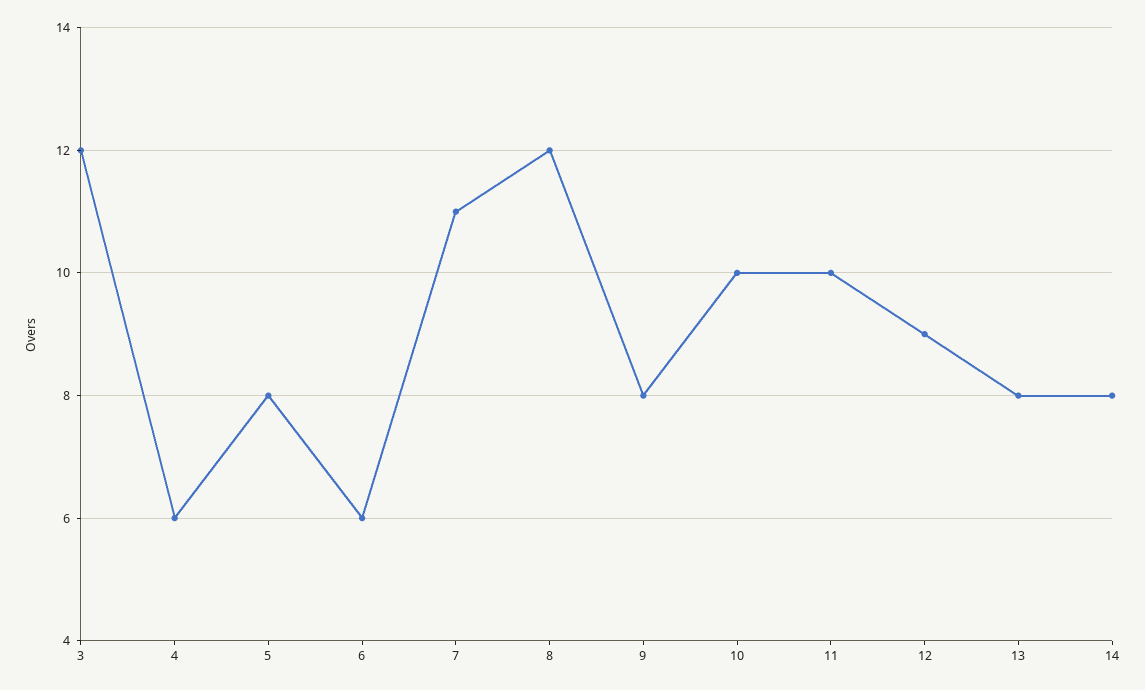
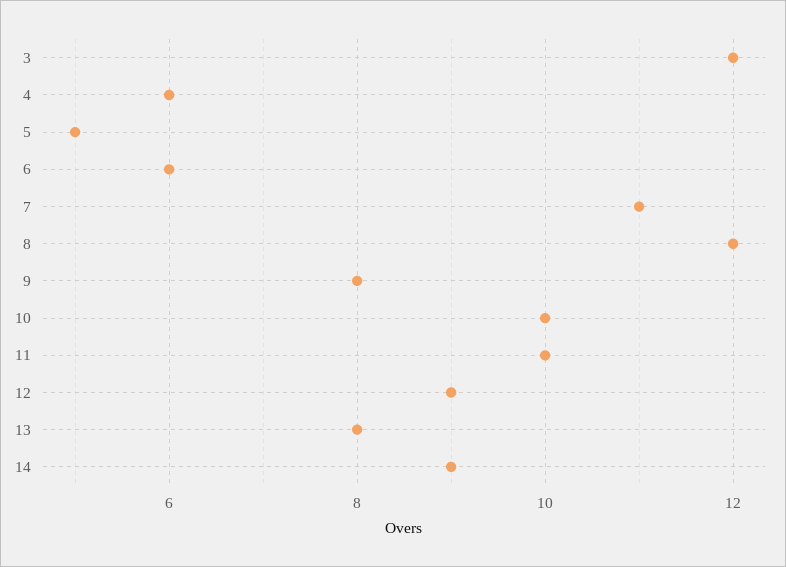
5: 8 -> 5
14: 8 -> 9

